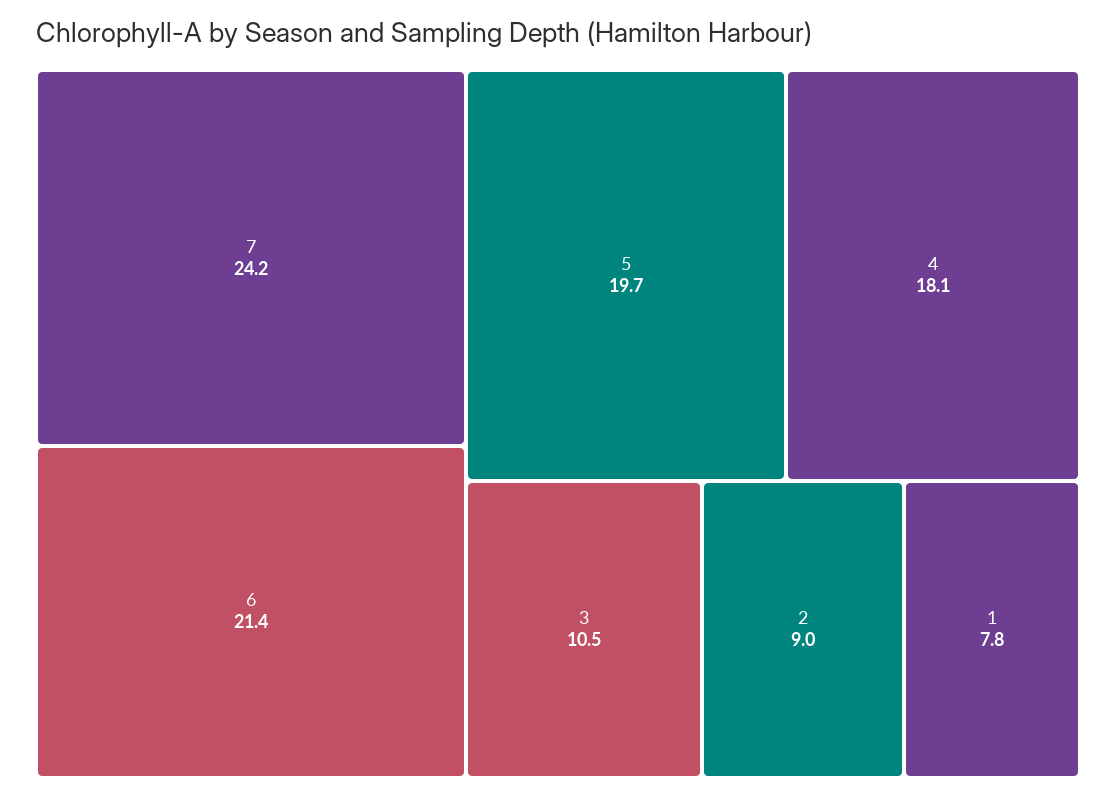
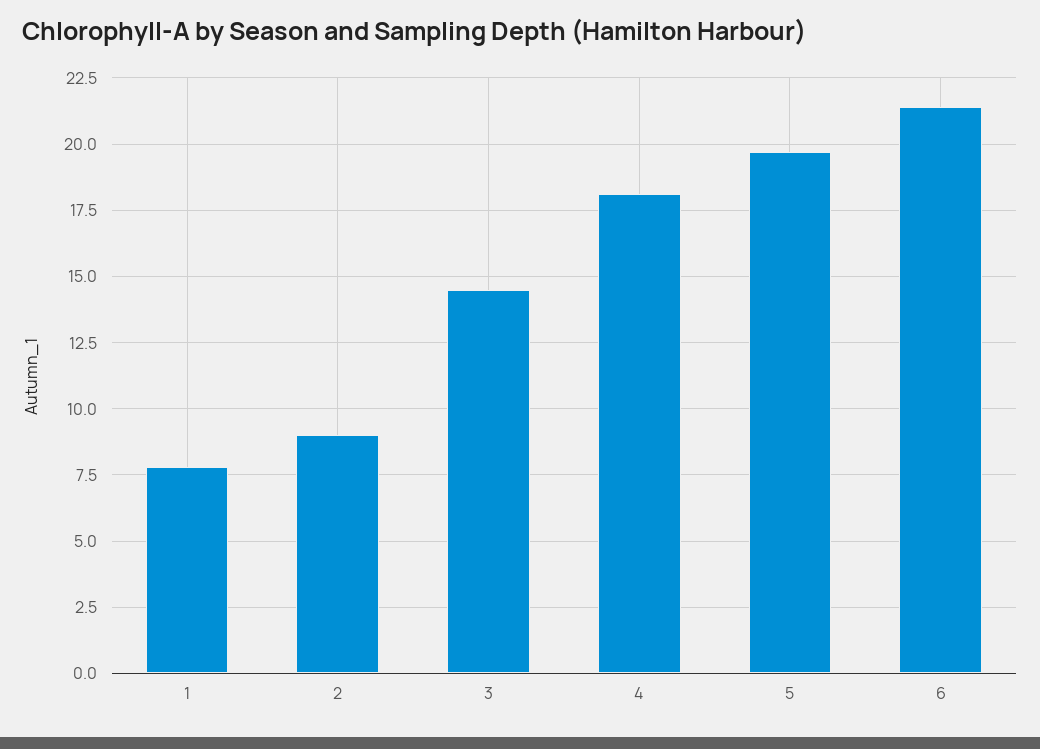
7: 24.2 -> none
3: 10.5 -> 14.5

